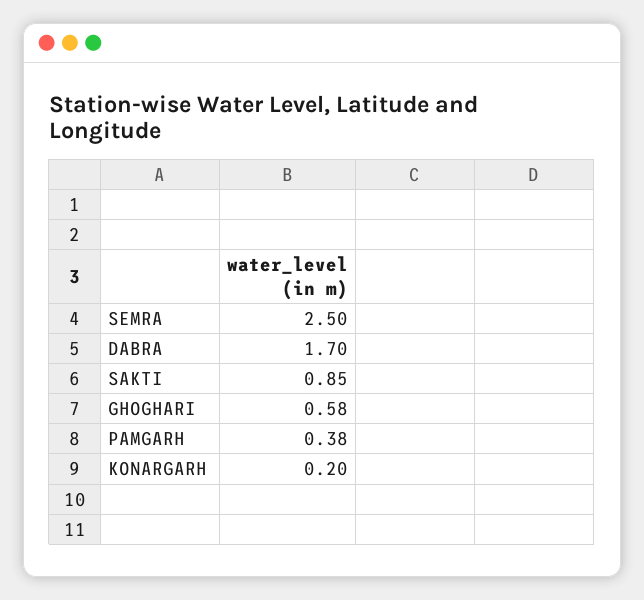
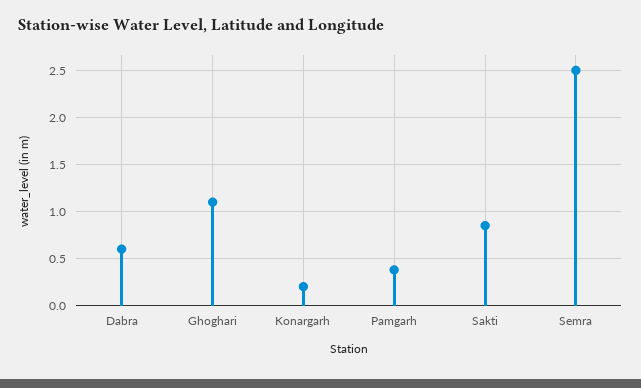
DABRA: 1.7 -> 0.6
GHOGHARI: 0.58 -> 1.1

